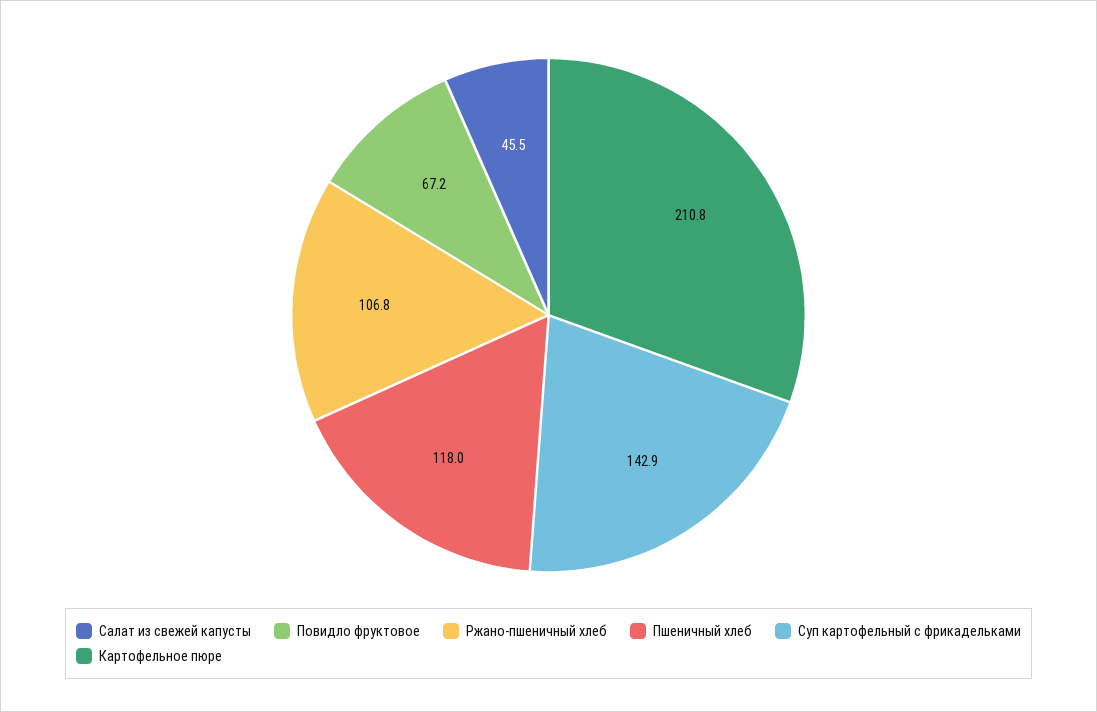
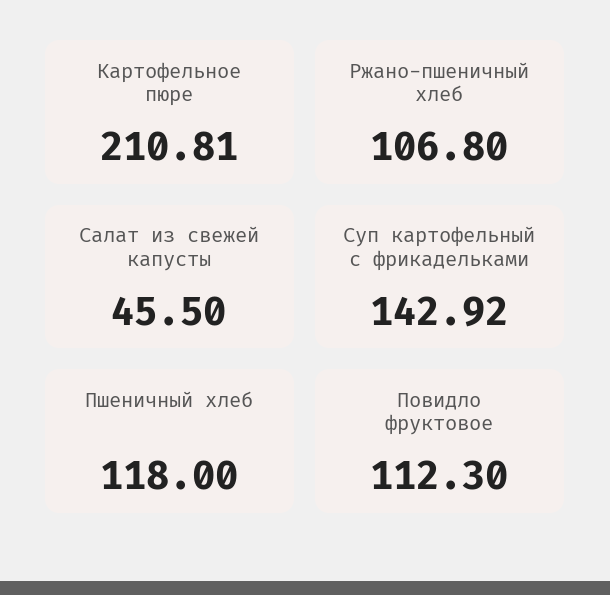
Повидло фруктовое: 67.2 -> 112.3

